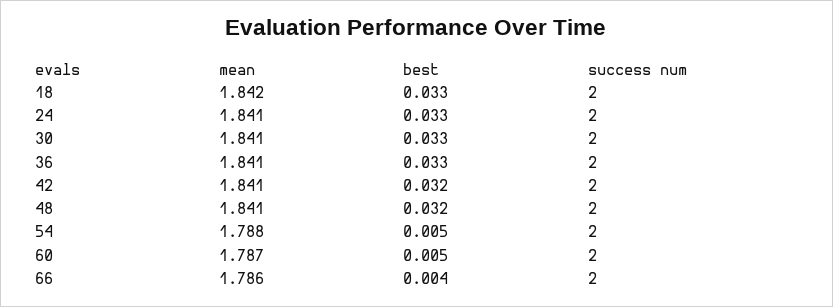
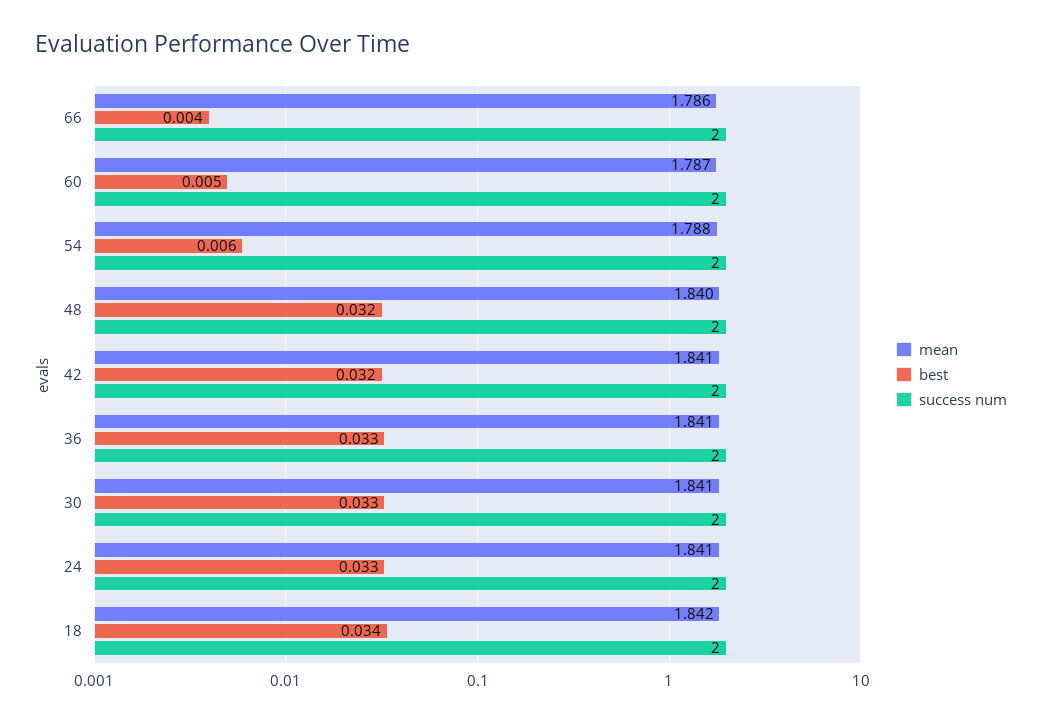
best, 18: 0.033 -> 0.034
mean, 48: 1.841 -> 1.84
best, 54: 0.005 -> 0.006

